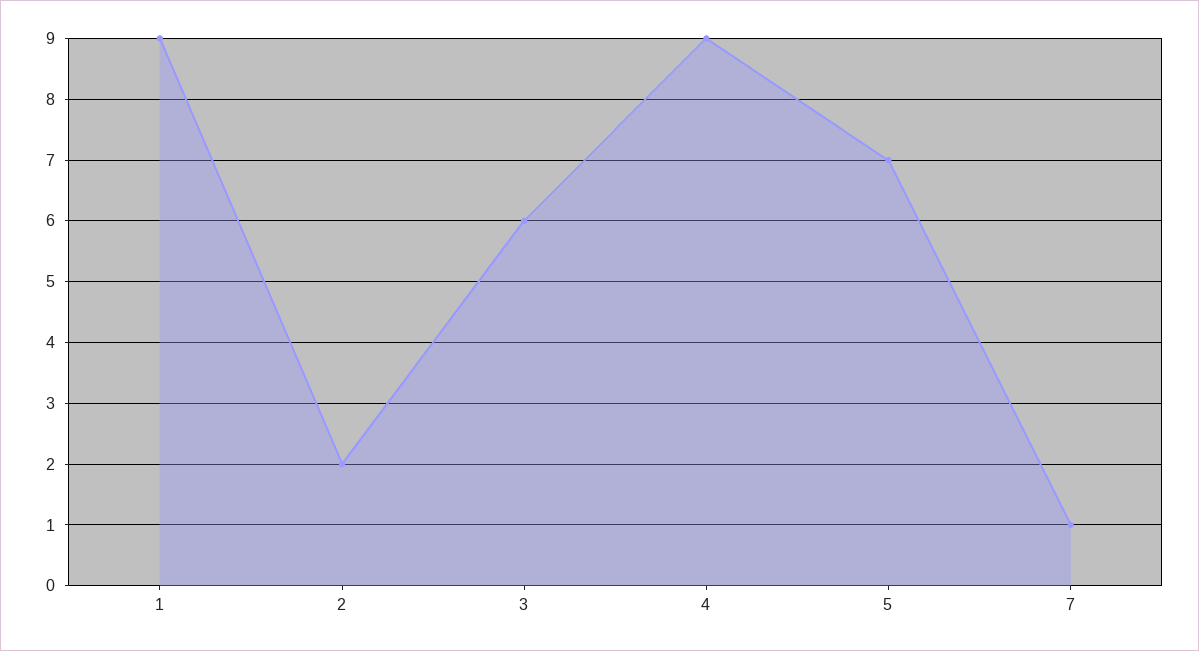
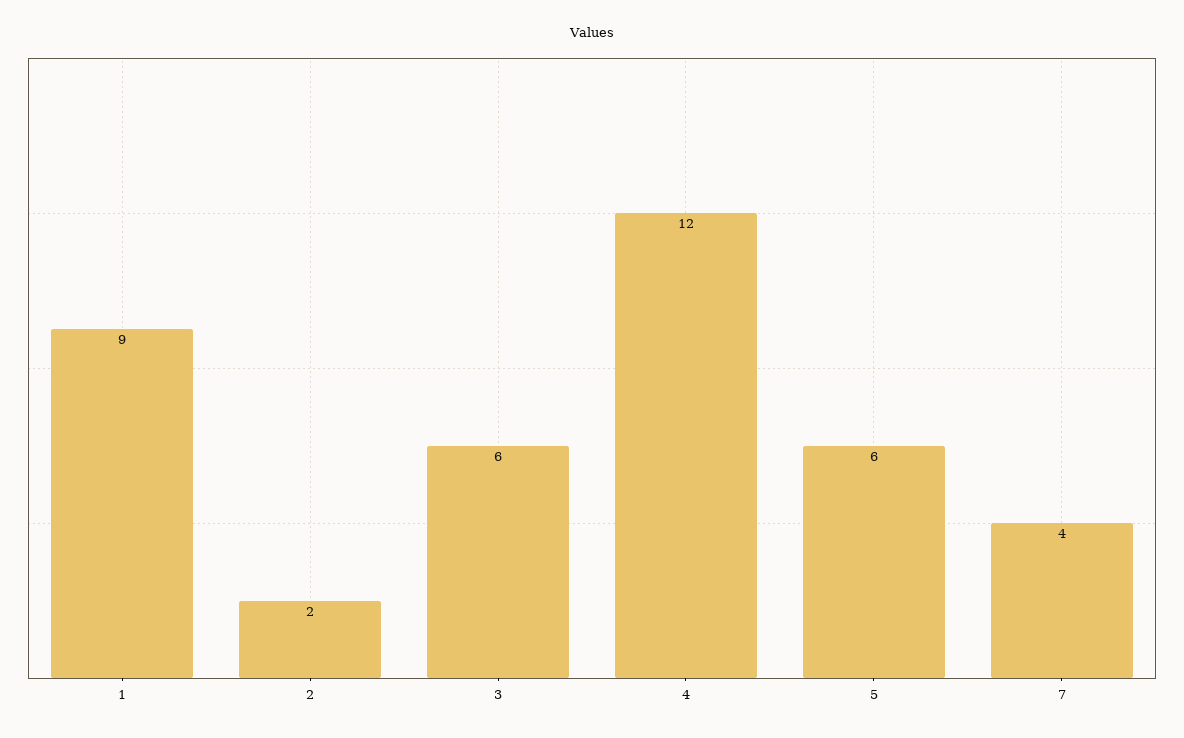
4: 9 -> 12
5: 7 -> 6
7: 1 -> 4

